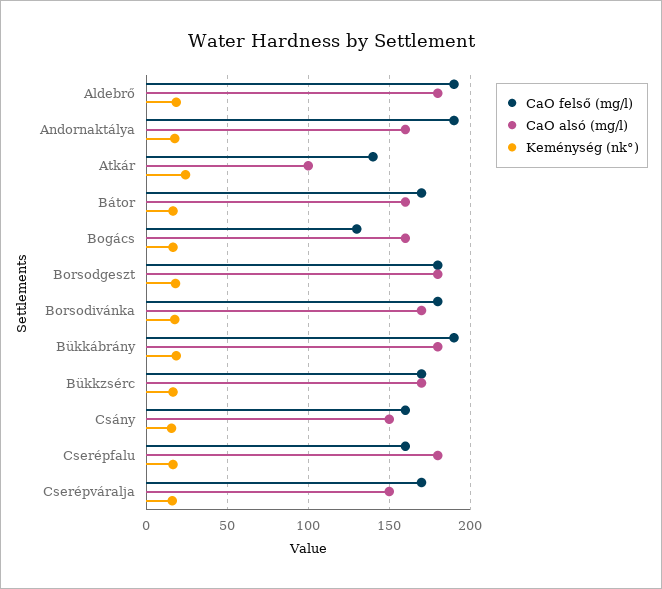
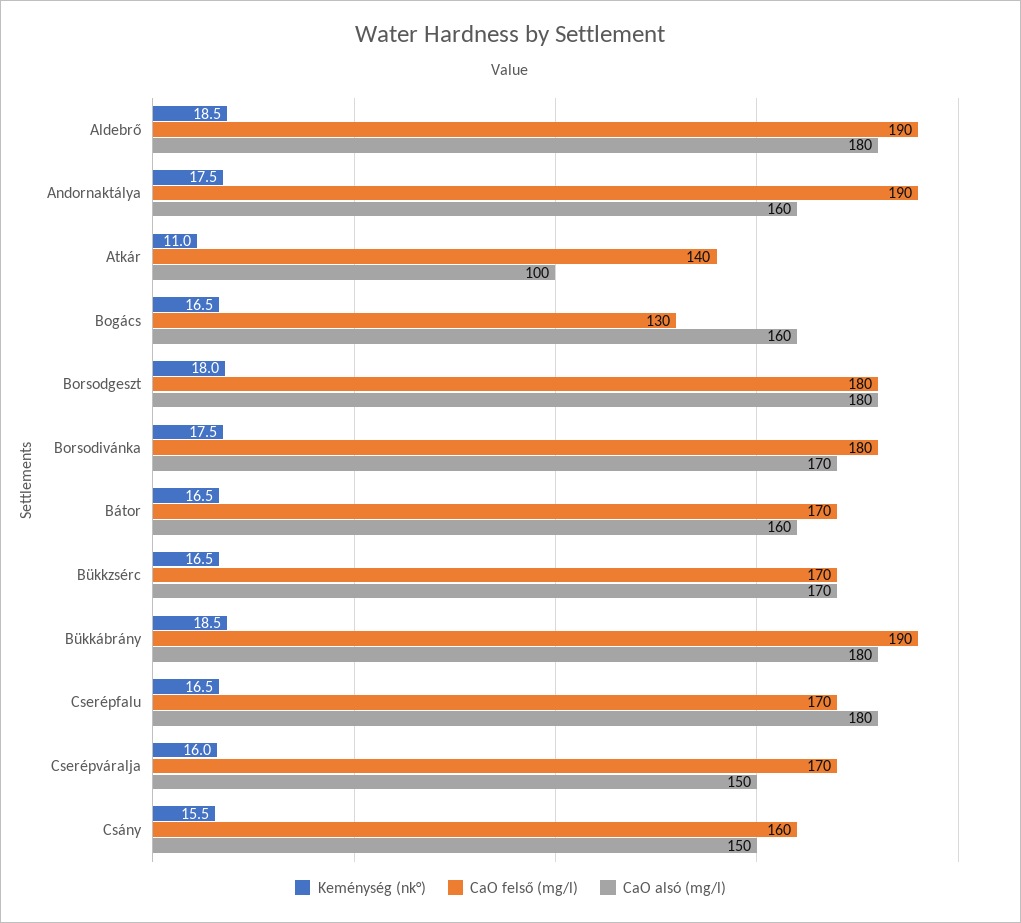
Keménység (nk°), Atkár: 25 -> 11
CaO felső (mg/l), Cserépfalu: 160 -> 170

